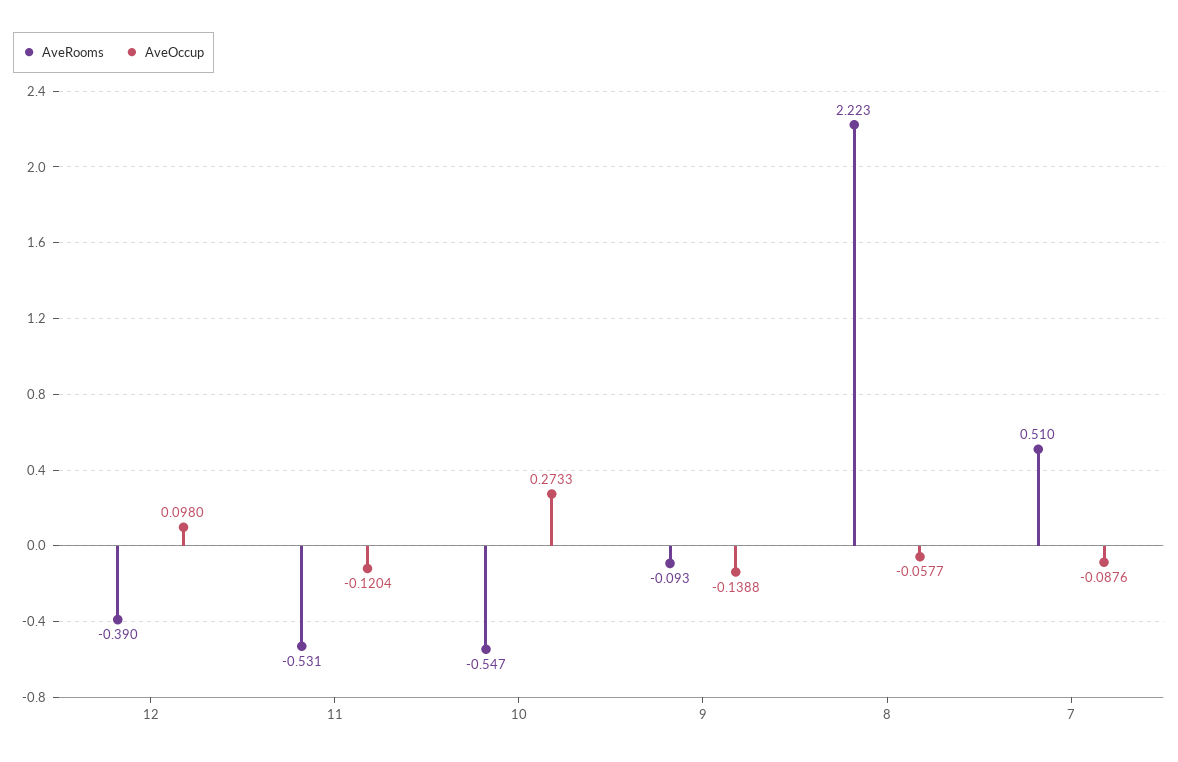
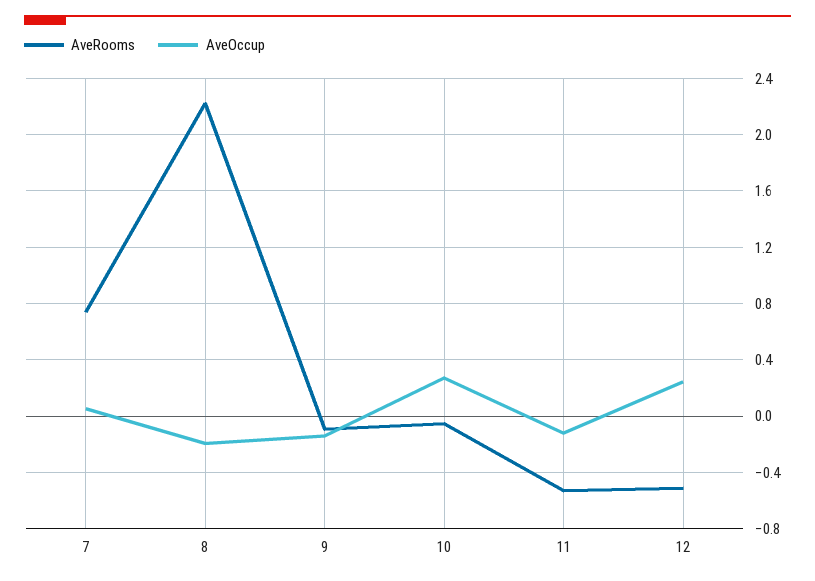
AveRooms, 12: -0.39 -> -0.5
AveOccup, 12: 0.098 -> 0.25
AveRooms, 10: -0.547 -> -0.05
AveOccup, 8: -0.0577 -> -0.2
AveRooms, 7: 0.51 -> 0.75
AveOccup, 7: -0.0876 -> 0.05

